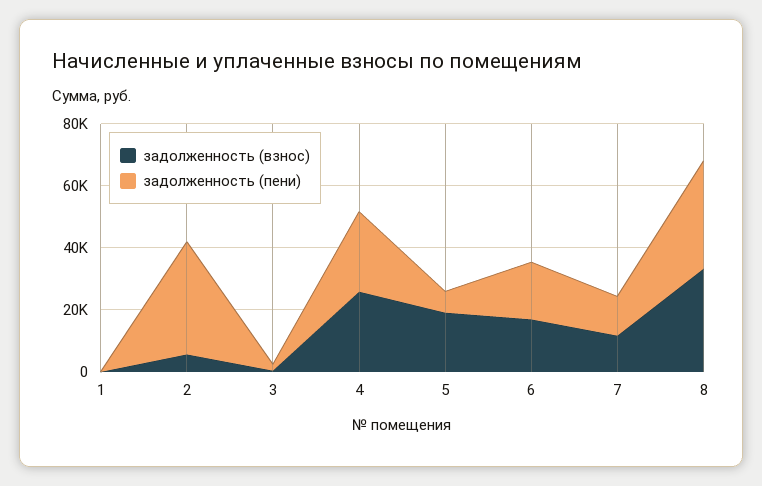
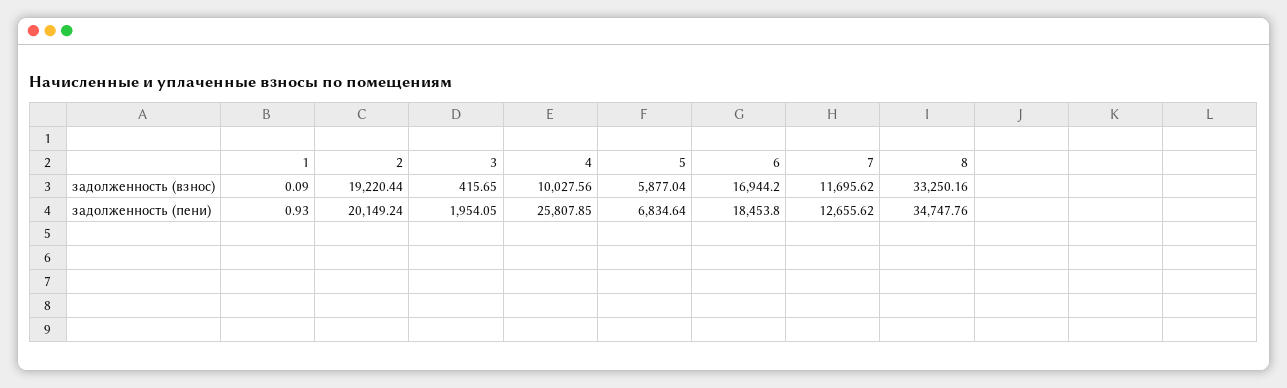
задолженность (взнос), 2: 5000 -> 19220.44
задолженность (пени), 2: 35000 -> 20149.24
задолженность (взнос), 4: 25000 -> 10027.56
задолженность (взнос), 5: 20000 -> 5877.04

